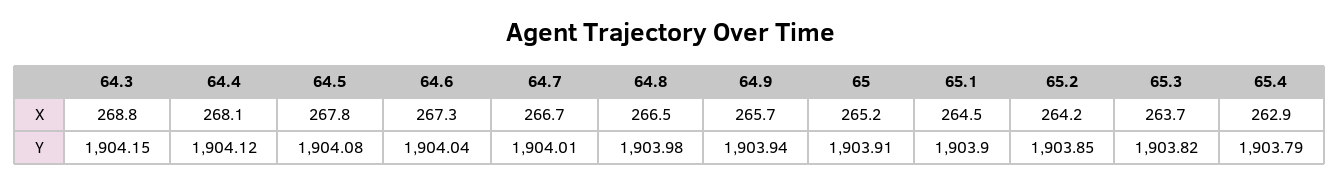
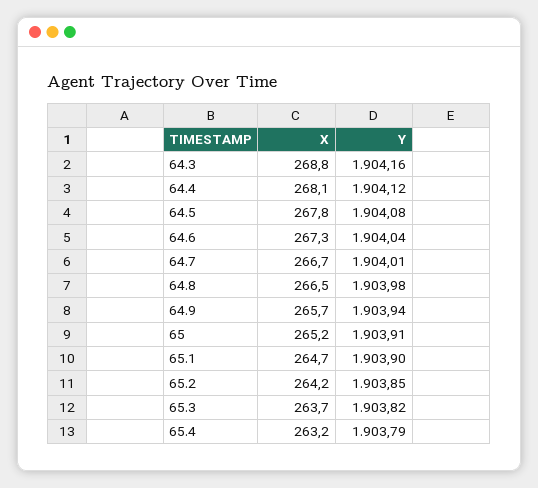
65.1, X: 264.5 -> 264.7
65.4, X: 262.9 -> 263.2
64.3, Y: 1904.15 -> 1904.16

